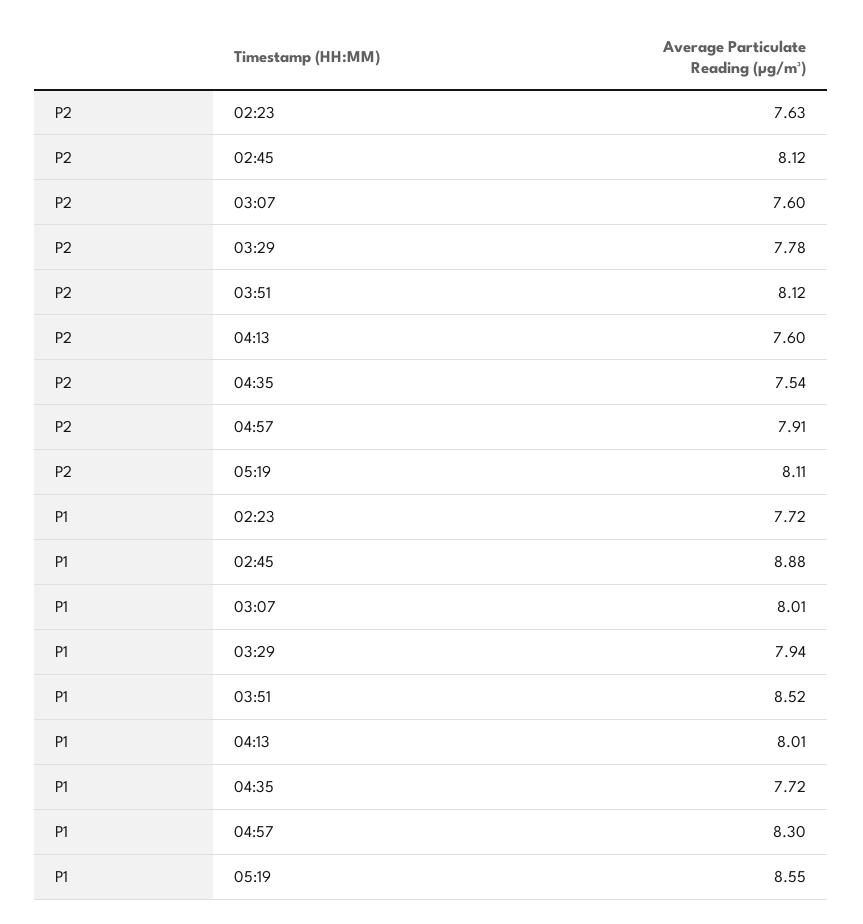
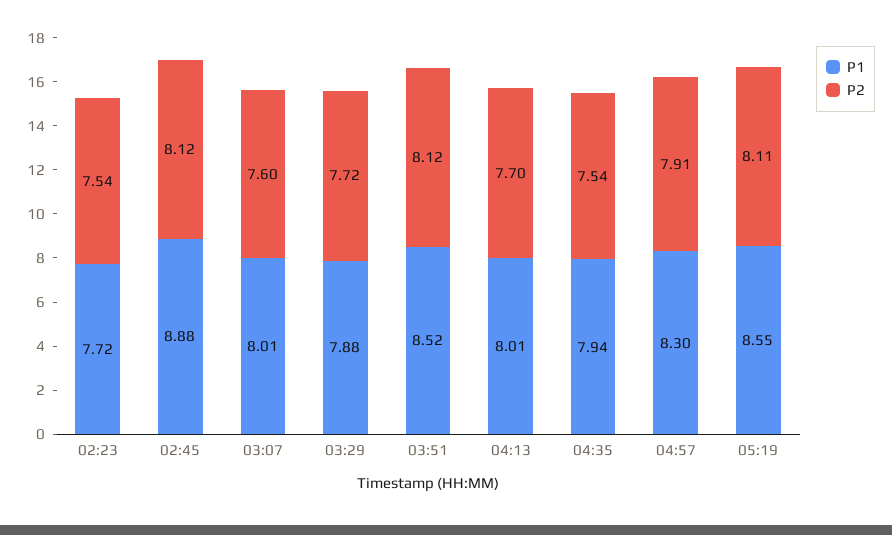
P2, 02:23: 7.63 -> 7.54
P2, 03:29: 7.78 -> 7.72
P2, 04:13: 7.6 -> 7.7
P1, 03:29: 7.94 -> 7.88
P1, 04:35: 7.72 -> 7.94

